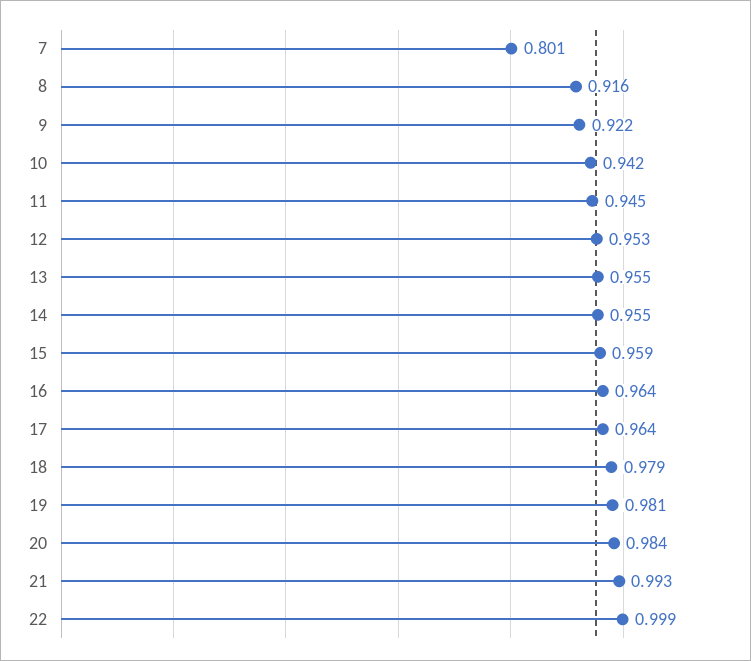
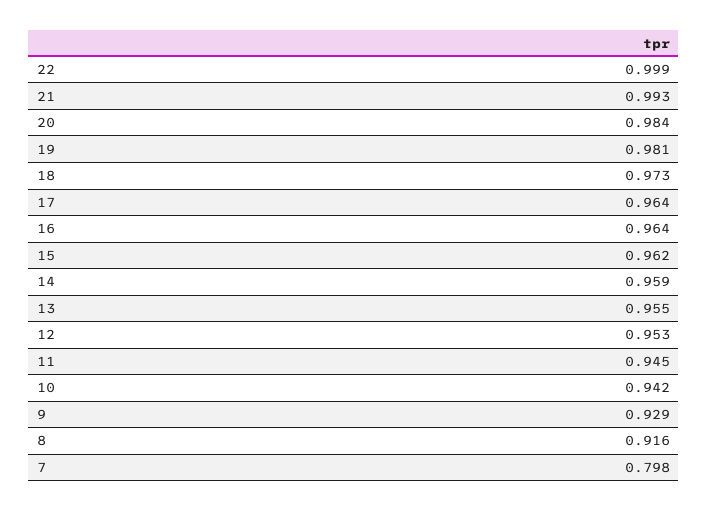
7: 0.801 -> 0.798
9: 0.922 -> 0.929
14: 0.955 -> 0.959
15: 0.959 -> 0.962
18: 0.979 -> 0.973

